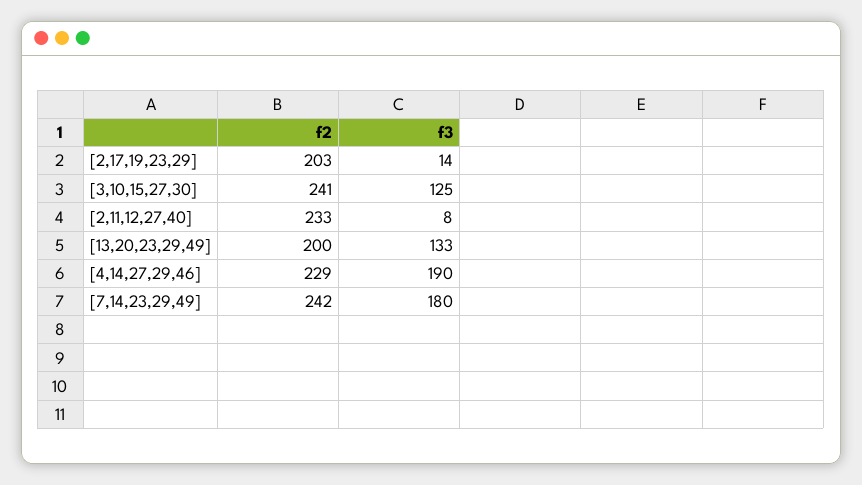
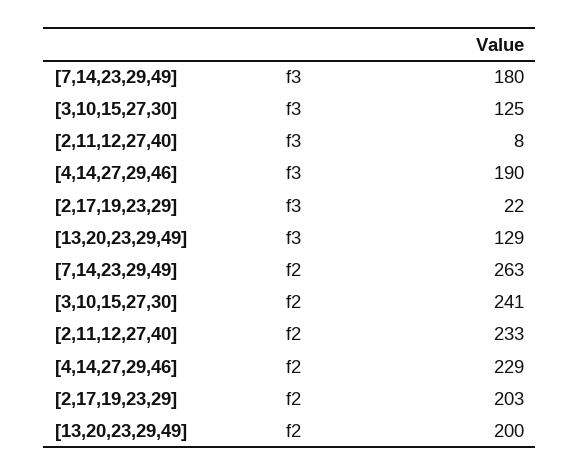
f3, [2,17,19,23,29]: 14 -> 22
f3, [13,20,23,29,49]: 133 -> 129
f2, [7,14,23,29,49]: 242 -> 263

